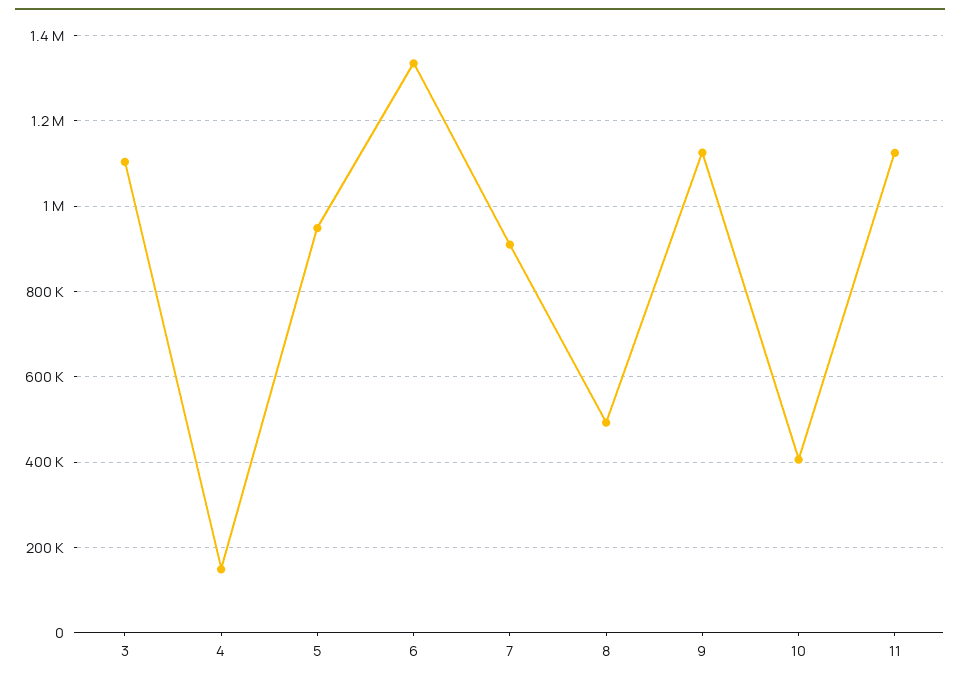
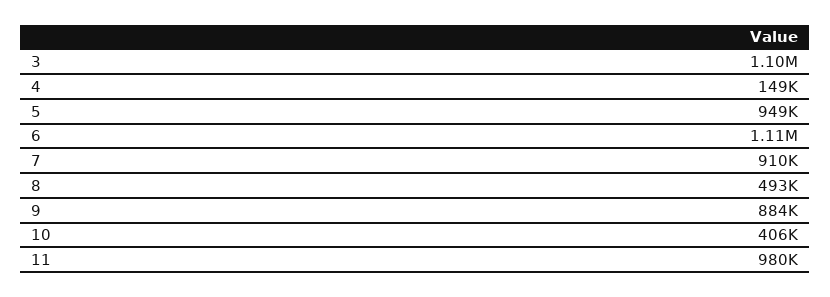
6: 1340000 -> 1110000
9: 1120000 -> 884000
11: 1120000 -> 980000

